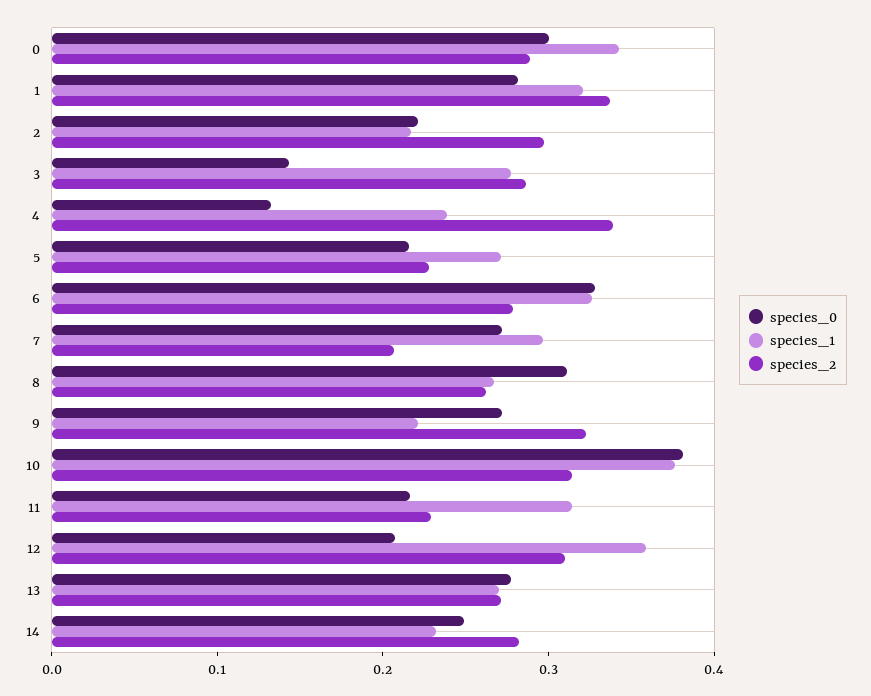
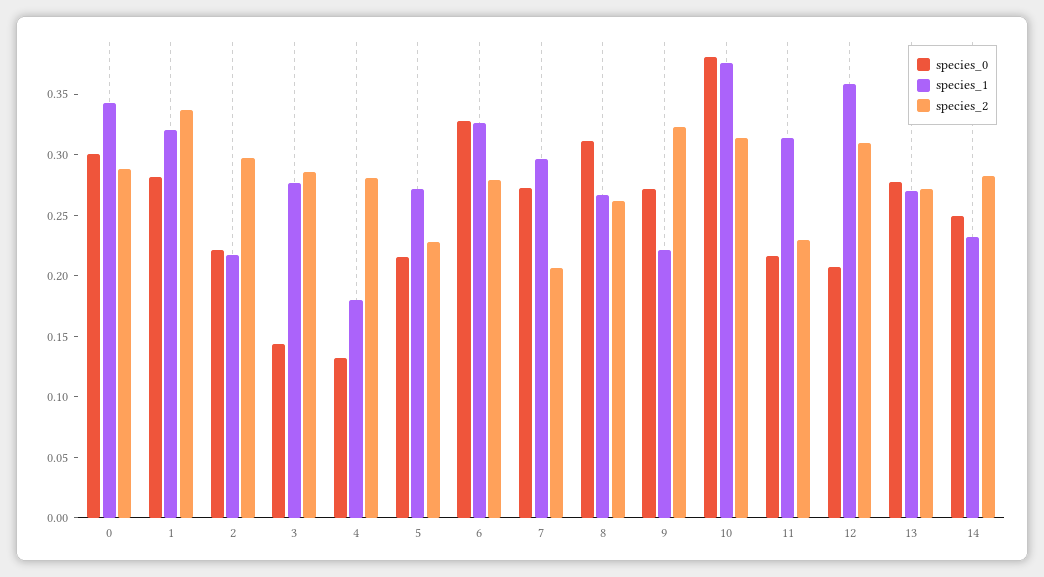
species_1, 4: 0.24 -> 0.18
species_2, 4: 0.34 -> 0.28

